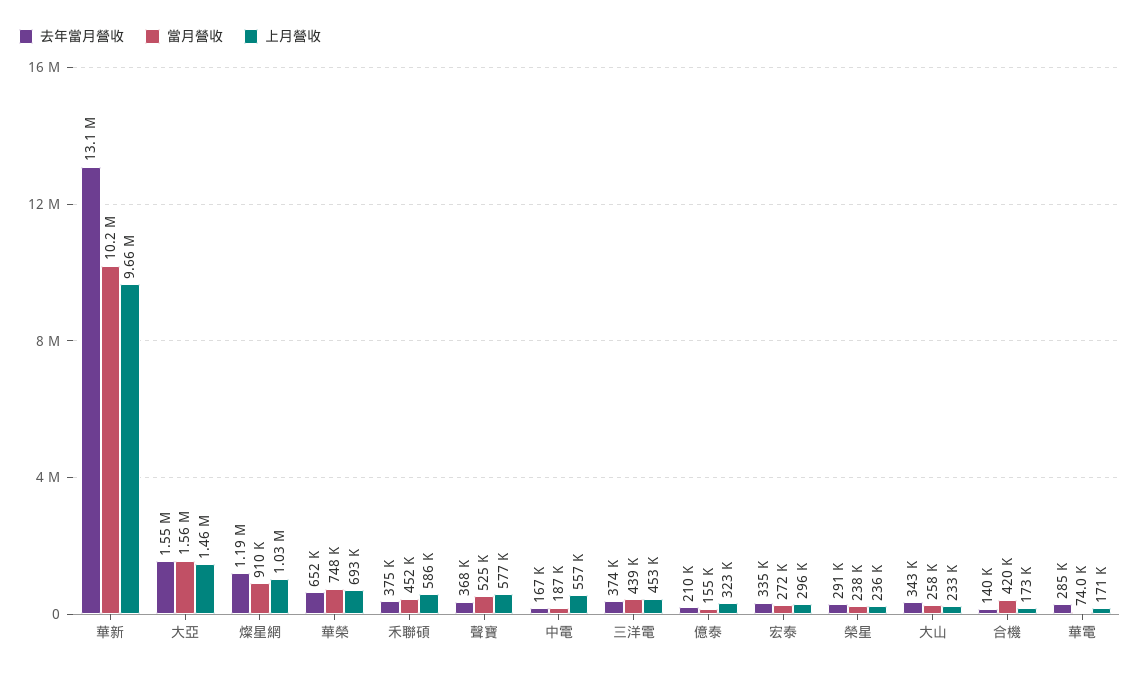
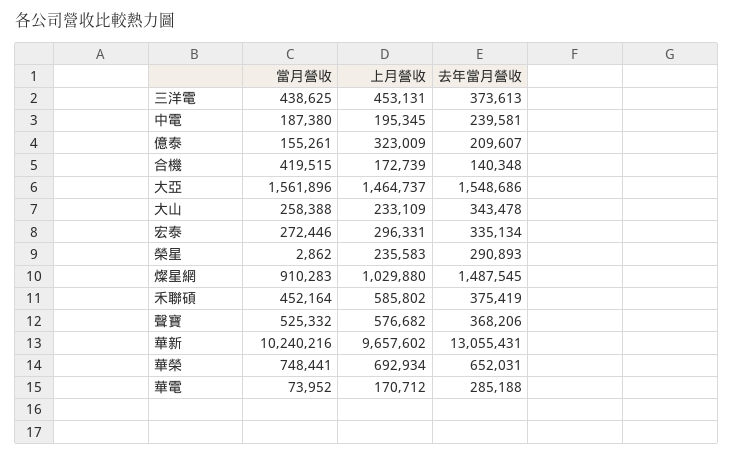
去年當月營收, 燦星網: 1190000 -> 1487545
去年當月營收, 中電: 167000 -> 239581
上月營收, 中電: 557000 -> 195345
當月營收, 榮星: 238000 -> 2862

